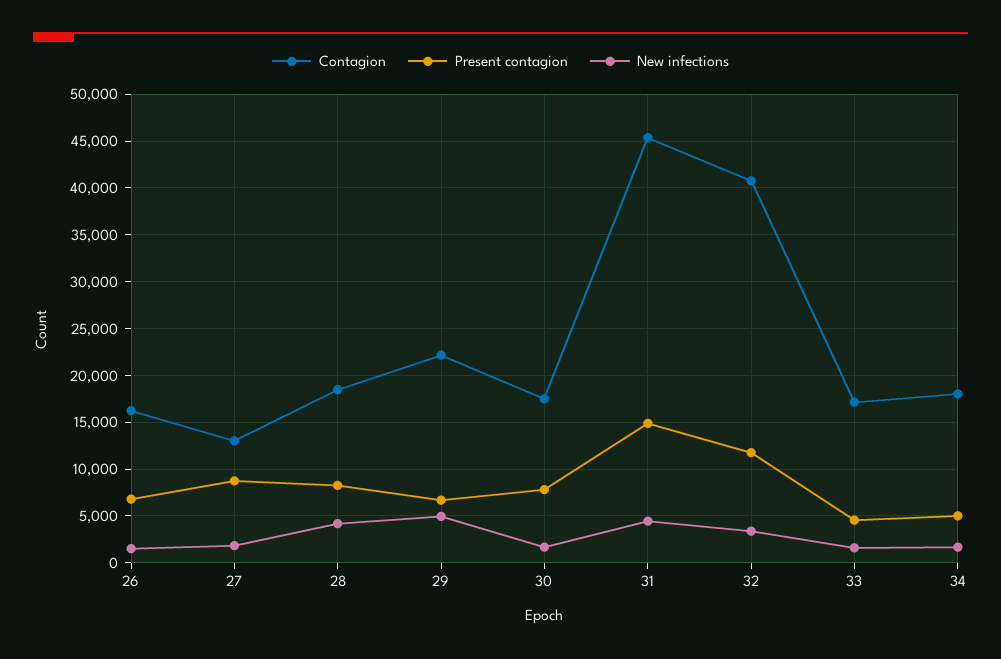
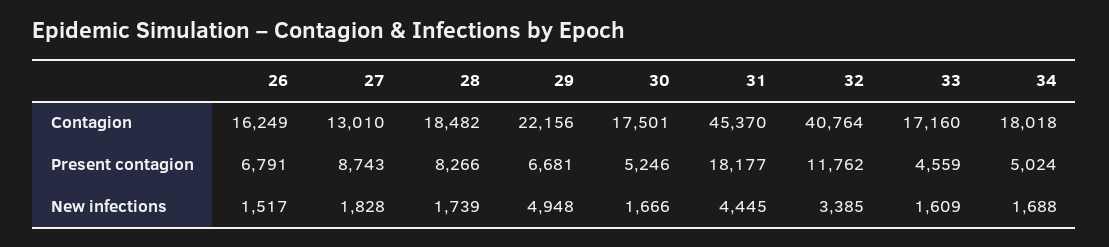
New infections, 28: 4000 -> 1739
Present contagion, 30: 8000 -> 5246
Present contagion, 31: 15000 -> 18177

